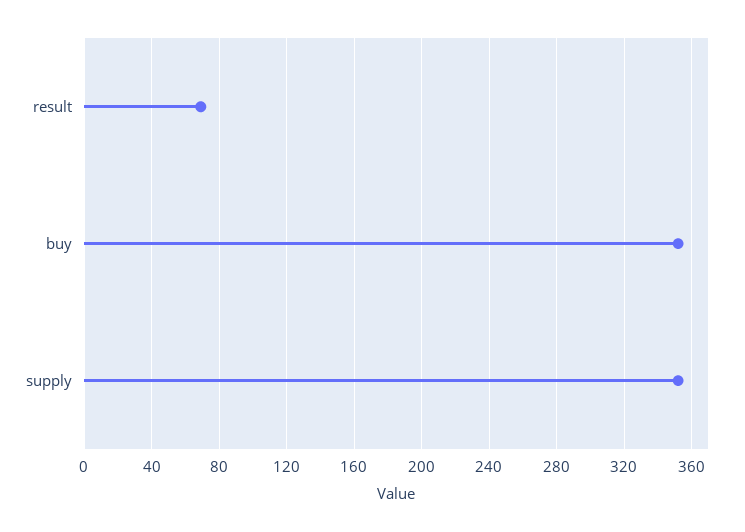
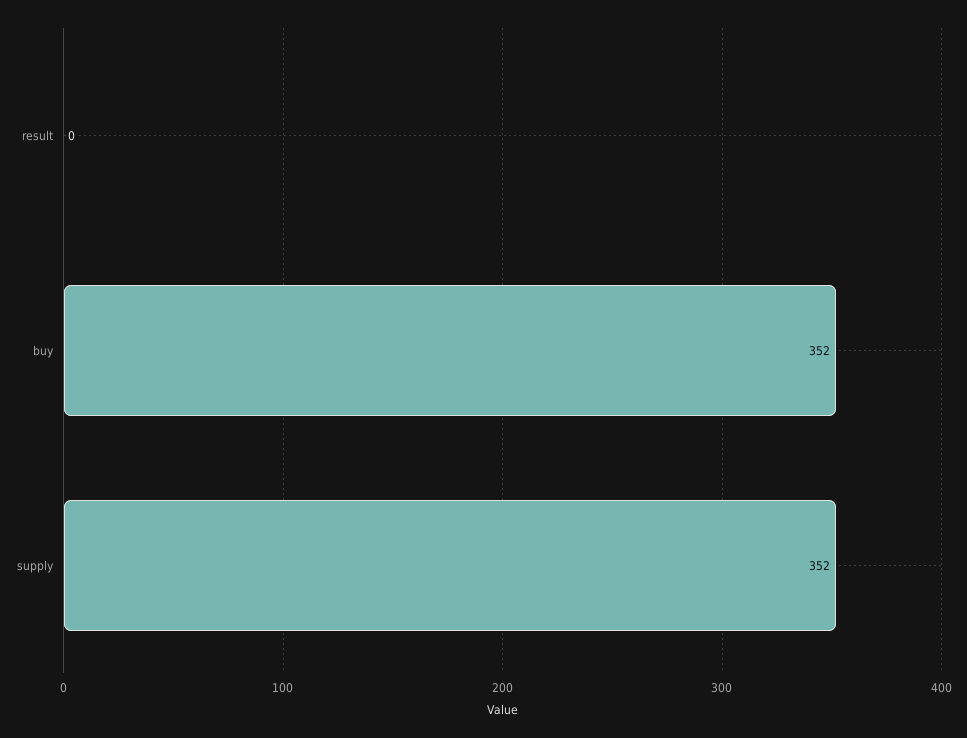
result: 70 -> 0

